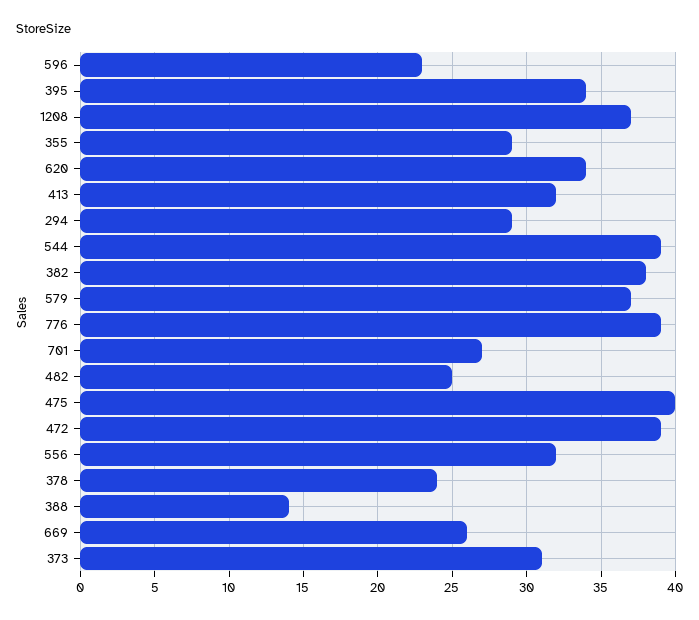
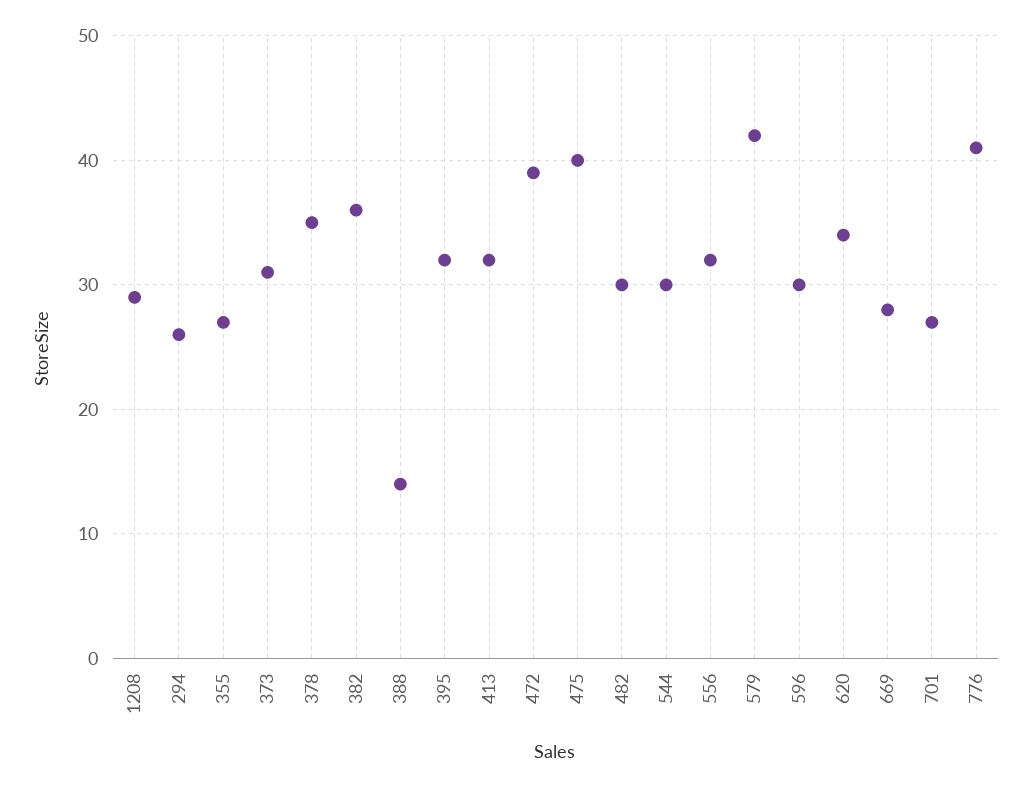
596: 23 -> 30
395: 34 -> 32
1208: 37 -> 29
355: 29 -> 27
294: 29 -> 26
544: 39 -> 30
382: 38 -> 36
579: 37 -> 42
776: 39 -> 41
482: 25 -> 30
378: 24 -> 35
669: 26 -> 28

